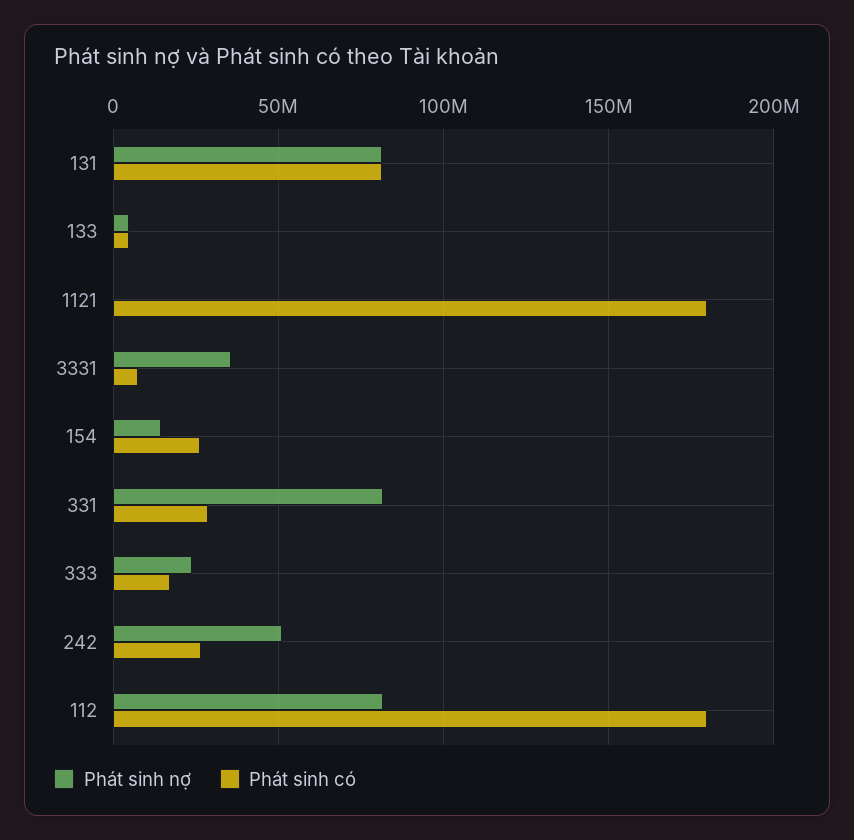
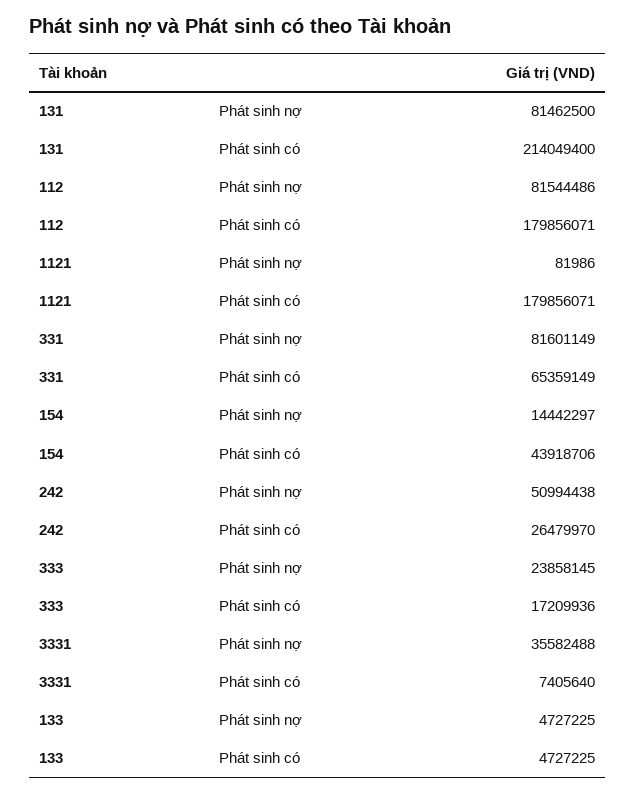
Phát sinh có, 131: 80000000 -> 214049400
Phát sinh có, 154: 25000000 -> 43918706
Phát sinh có, 331: 30000000 -> 65359149

